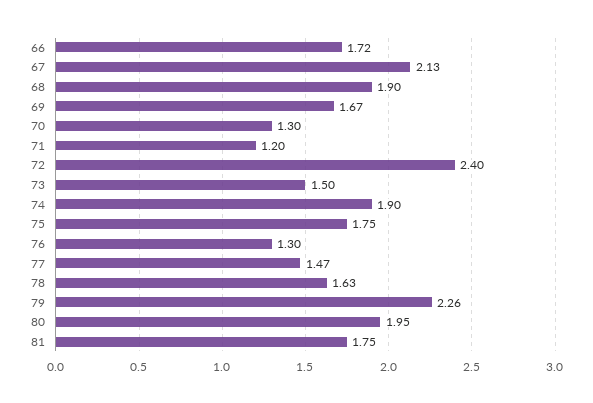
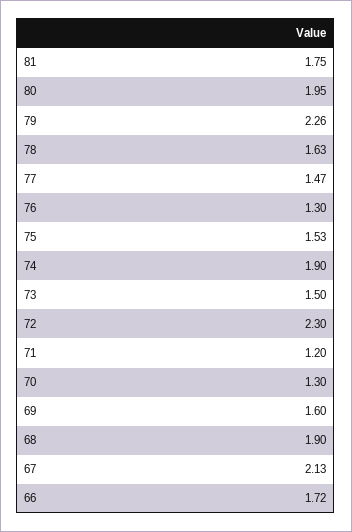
69: 1.67 -> 1.6
72: 2.4 -> 2.3
75: 1.75 -> 1.53

